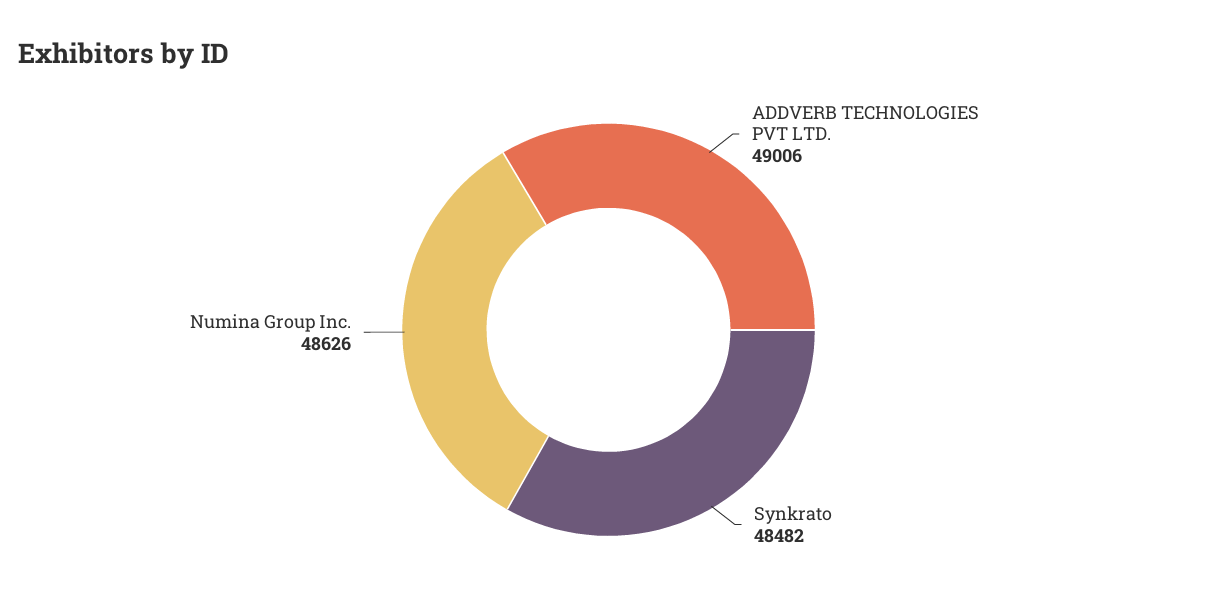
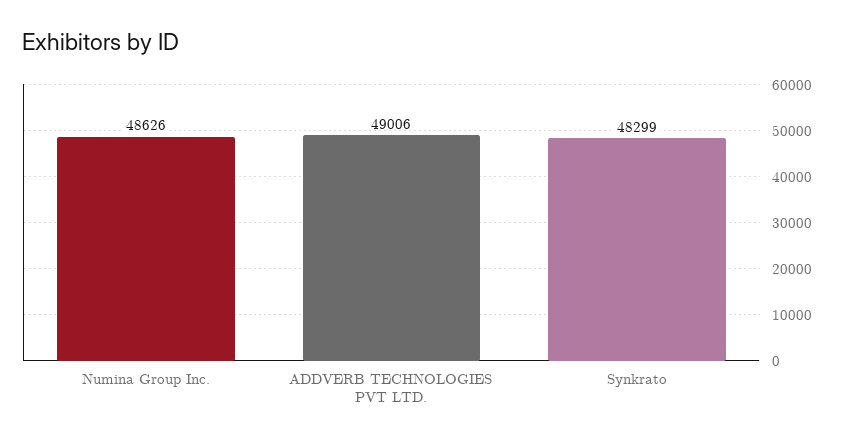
Synkrato: 48482 -> 48299

